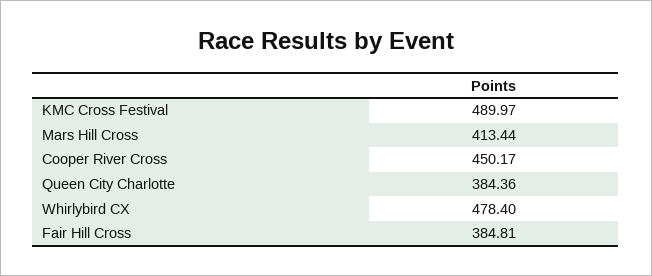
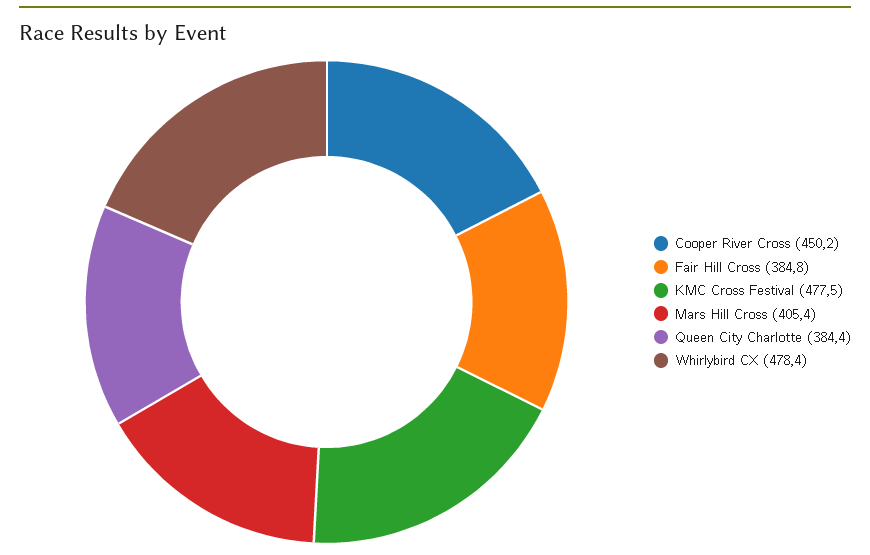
KMC Cross Festival: 489.97 -> 477.5
Mars Hill Cross: 413.44 -> 405.4

